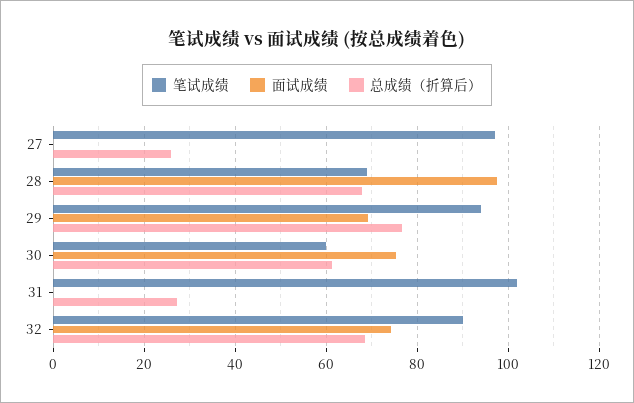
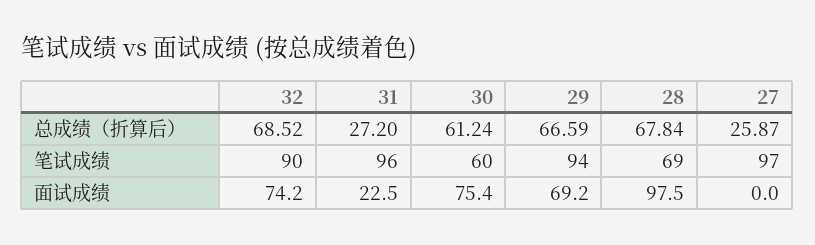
总成绩（折算后）, 29: 76 -> 66.59
笔试成绩, 31: 102 -> 96
面试成绩, 31: 0 -> 22.5

